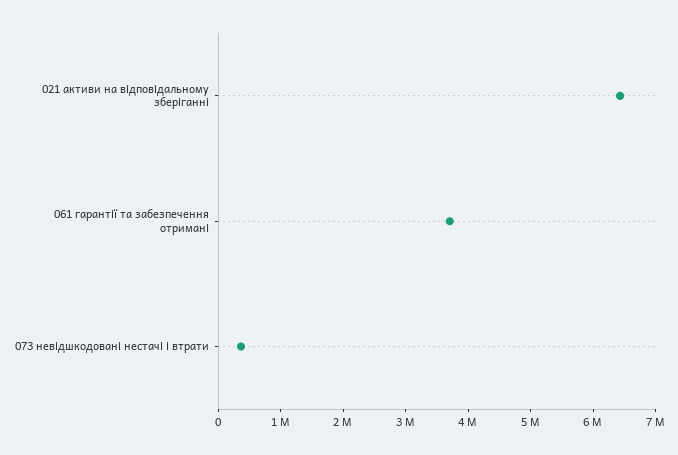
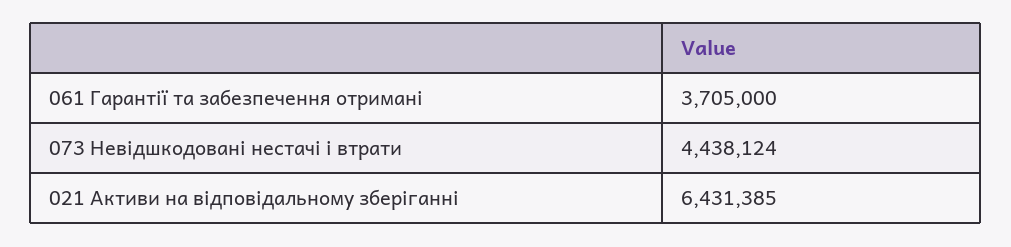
073 невідшкодовані нестачі і втрати: 400000 -> 4438124

